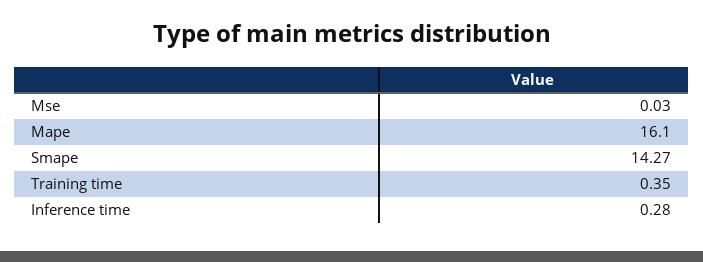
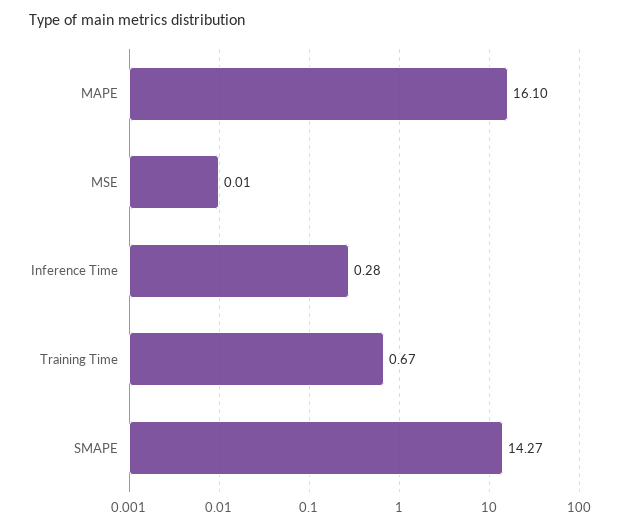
Mse: 0.03 -> 0.01
Training time: 0.35 -> 0.67

